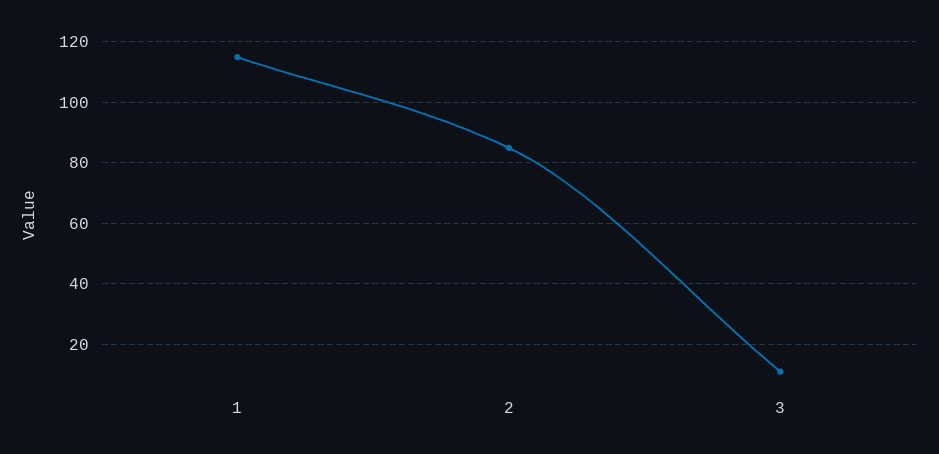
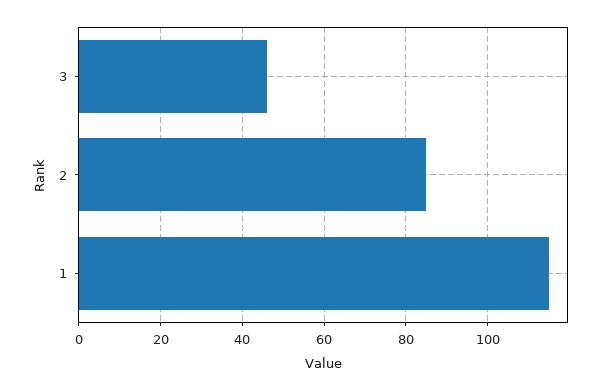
3: 10 -> 45

